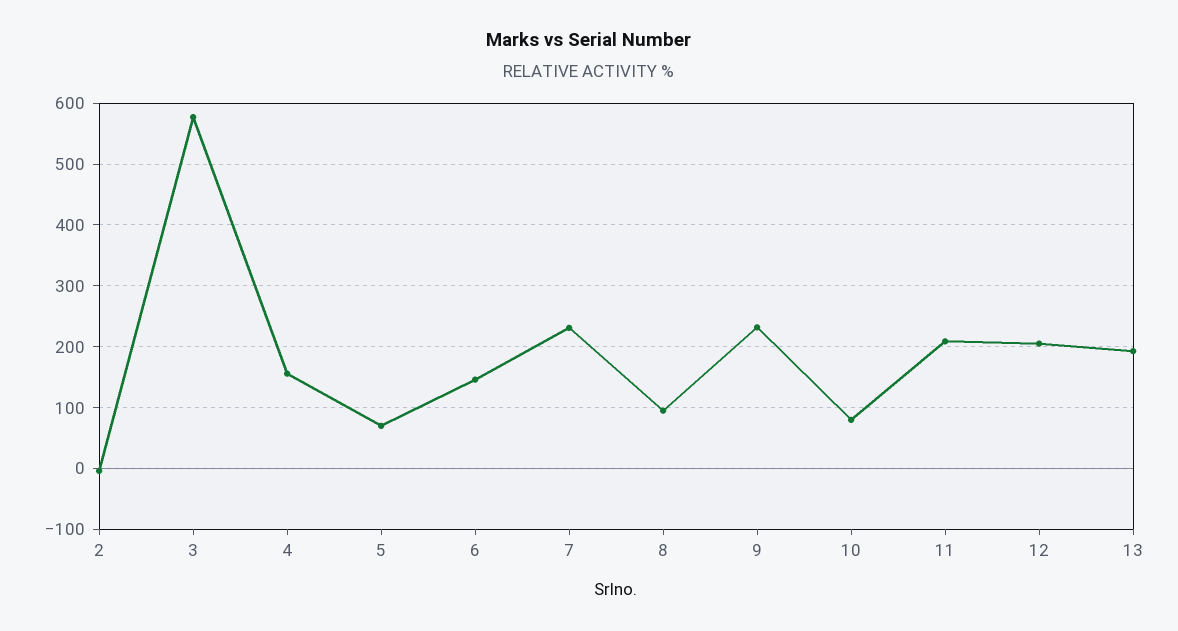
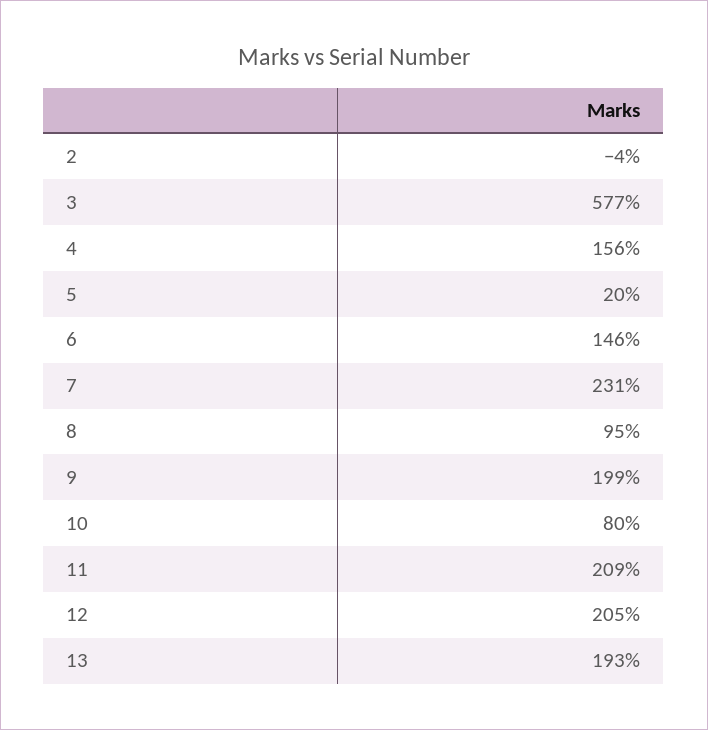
5: 70 -> 20
9: 230 -> 199

